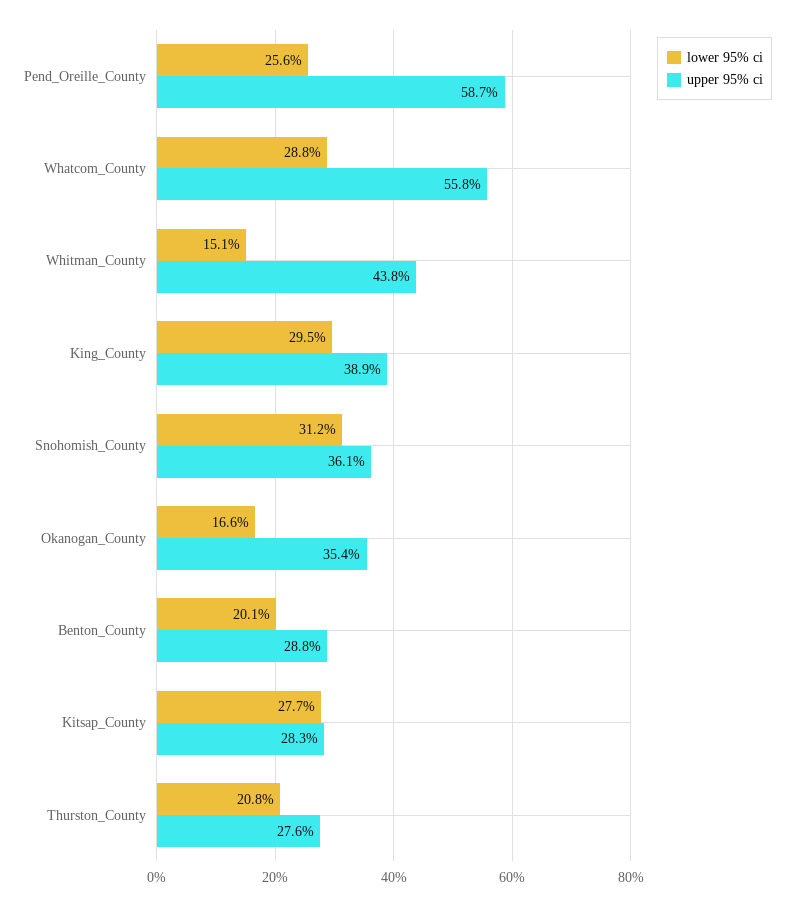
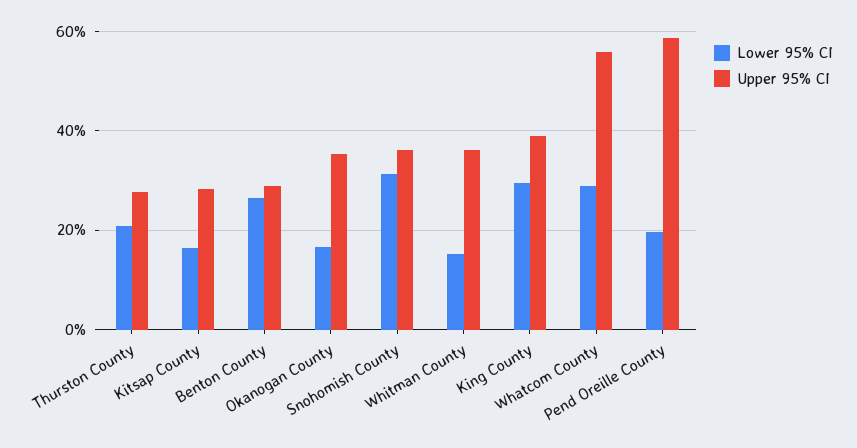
lower 95% ci, Pend_Oreille_County: 25.6 -> 20
upper 95% ci, Whitman_County: 43.8 -> 36
lower 95% ci, Benton_County: 20.1 -> 26
lower 95% ci, Kitsap_County: 27.7 -> 16

